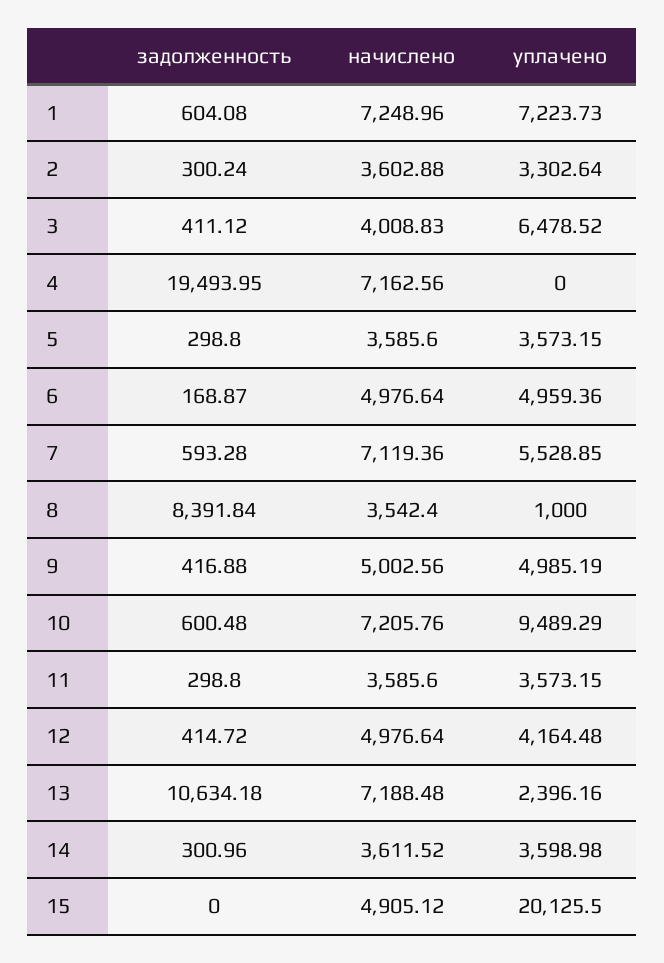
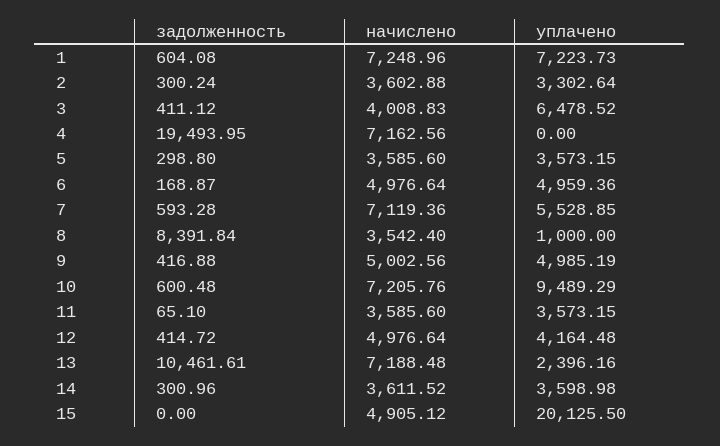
задолженность, 11: 298.8 -> 65.1
задолженность, 13: 10634.18 -> 10461.61

